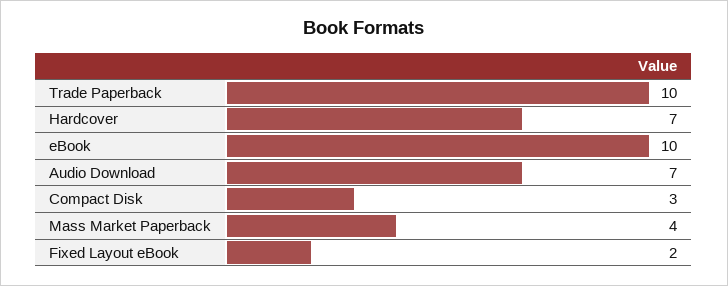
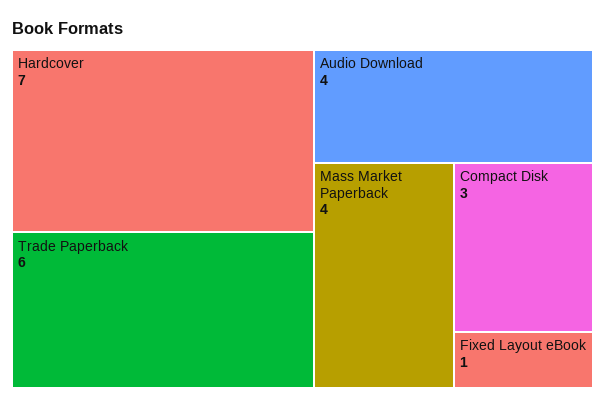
Trade Paperback: 10 -> 6
eBook: 10 -> none
Audio Download: 7 -> 4
Fixed Layout eBook: 2 -> 1

